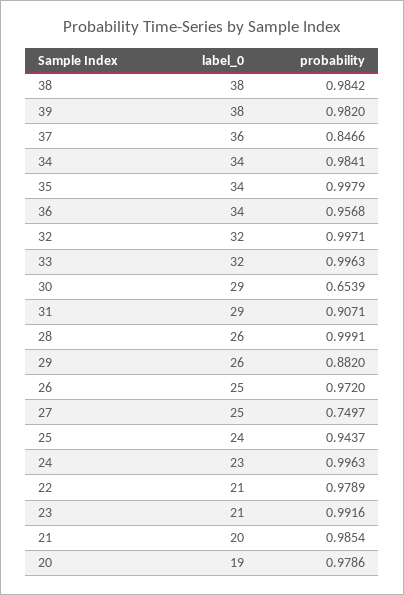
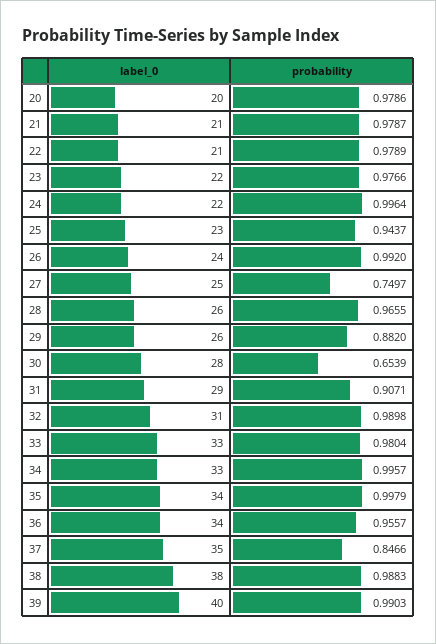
probability, 38: 0.9842 -> 0.9883
label_0, 39: 38 -> 40
probability, 39: 0.982 -> 0.9903
label_0, 37: 36 -> 35
label_0, 34: 34 -> 33
probability, 34: 0.9841 -> 0.9957
probability, 36: 0.9568 -> 0.9557
label_0, 32: 32 -> 31
probability, 32: 0.9971 -> 0.9898
label_0, 33: 32 -> 33
probability, 33: 0.9963 -> 0.9804
label_0, 30: 29 -> 28
probability, 28: 0.9991 -> 0.9655
label_0, 26: 25 -> 24
probability, 26: 0.972 -> 0.992
label_0, 25: 24 -> 23
label_0, 24: 23 -> 22
probability, 24: 0.9963 -> 0.9964
label_0, 23: 21 -> 22
probability, 23: 0.9916 -> 0.9766
label_0, 21: 20 -> 21
probability, 21: 0.9854 -> 0.9787
label_0, 20: 19 -> 20

